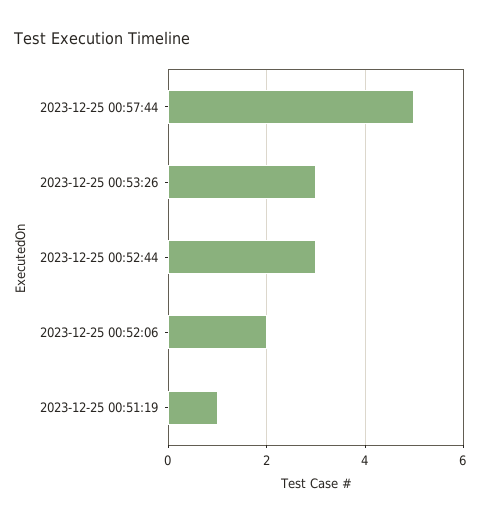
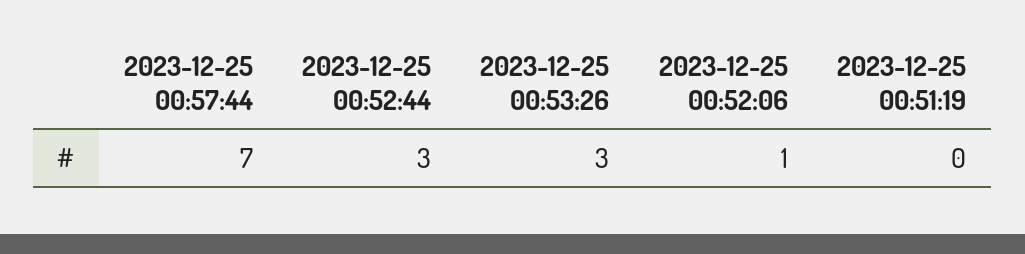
2023-12-25 00:57:44: 5 -> 7
2023-12-25 00:52:06: 2 -> 1
2023-12-25 00:51:19: 1 -> 0

